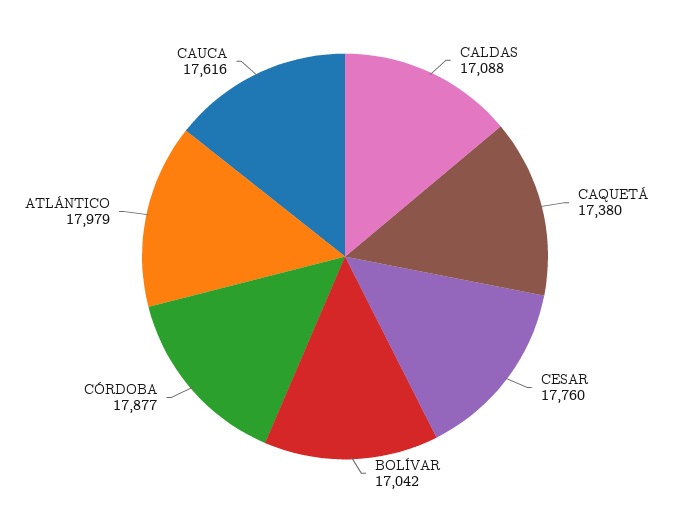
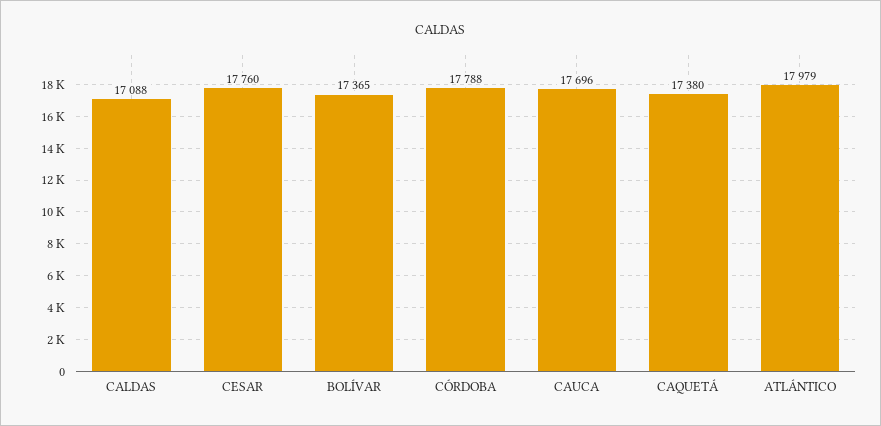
BOLÍVAR: 17042 -> 17365
CÓRDOBA: 17877 -> 17788
CAUCA: 17616 -> 17696

